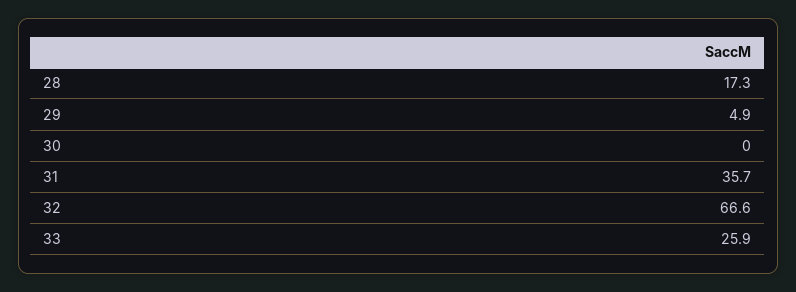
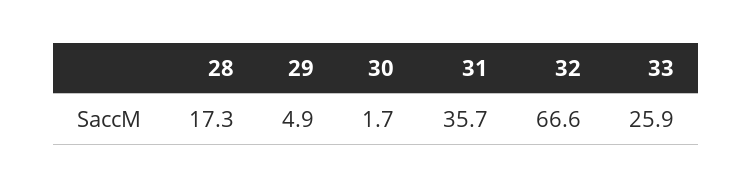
30: 0 -> 1.7

